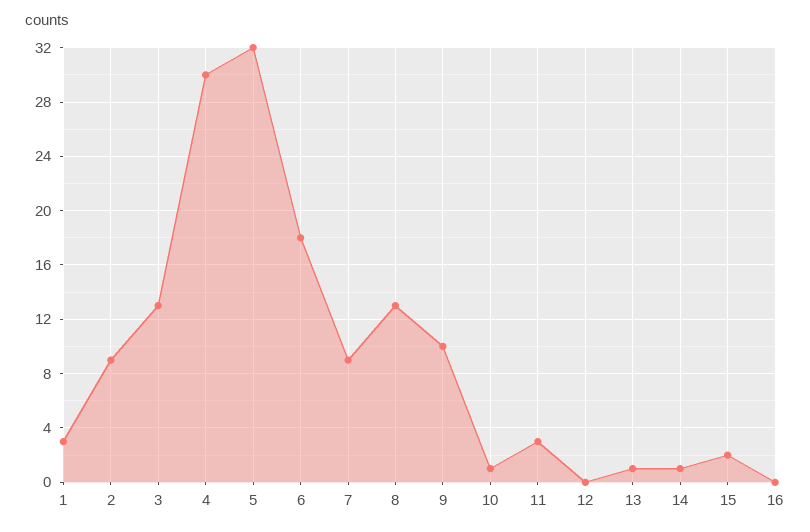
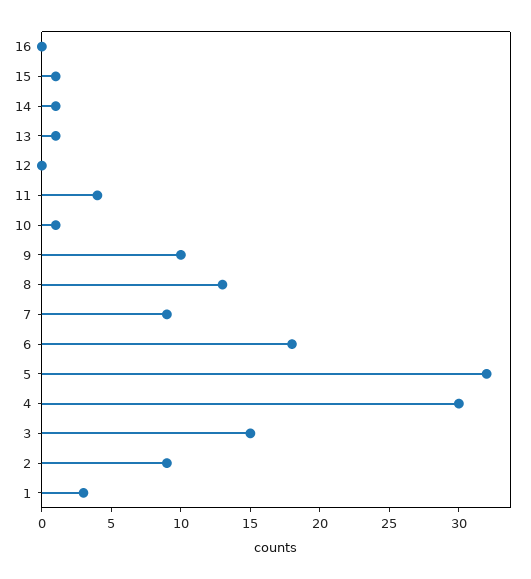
3: 13 -> 15
11: 3 -> 4
15: 2 -> 1

